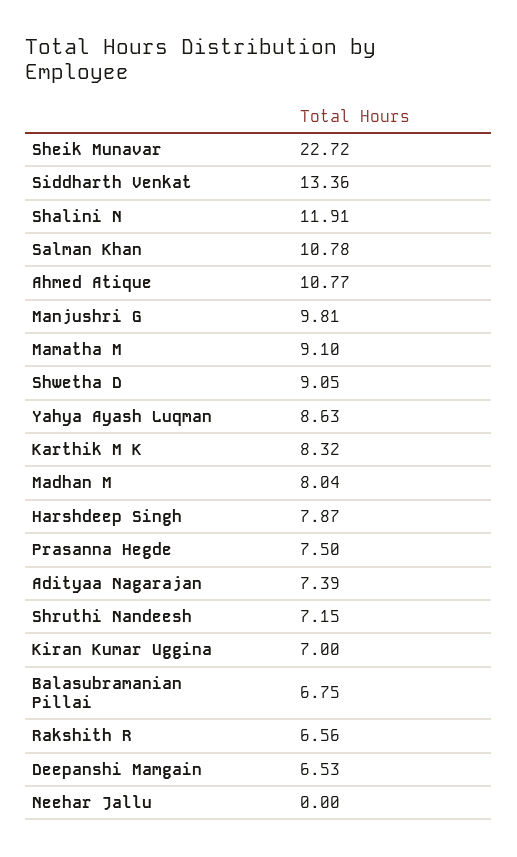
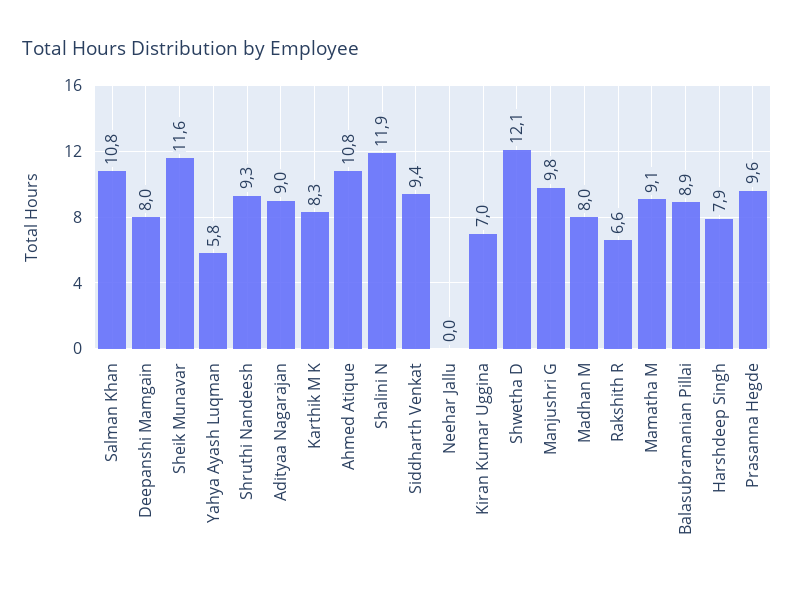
Sheik Munavar: 22.72 -> 11.6
Siddharth Venkat: 13.36 -> 9.4
Shwetha D: 9.05 -> 12.1
Yahya Ayash Luqman: 8.63 -> 5.8
Prasanna Hegde: 7.5 -> 9.6
Adityaa Nagarajan: 7.39 -> 9
Shruthi Nandeesh: 7.15 -> 9.3
Balasubramanian Pillai: 6.75 -> 8.9
Deepanshi Mamgain: 6.53 -> 8

